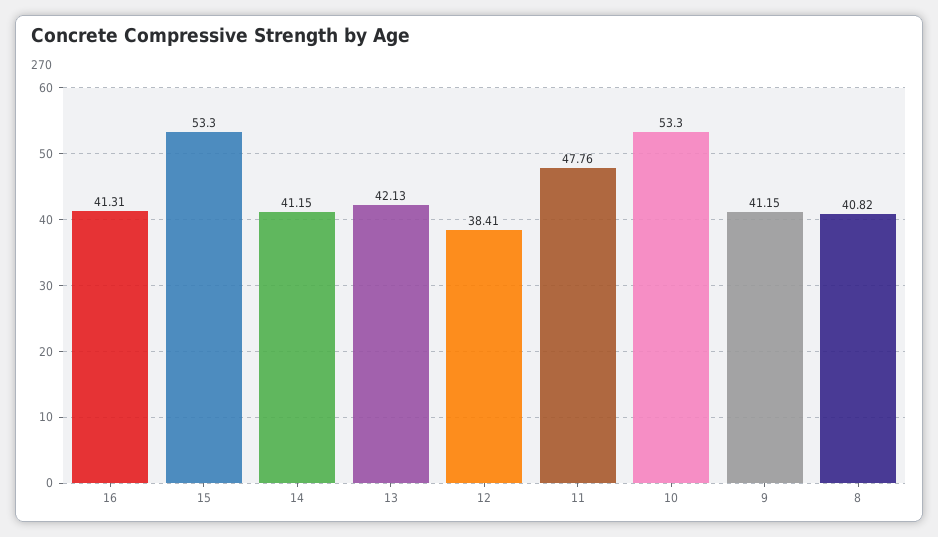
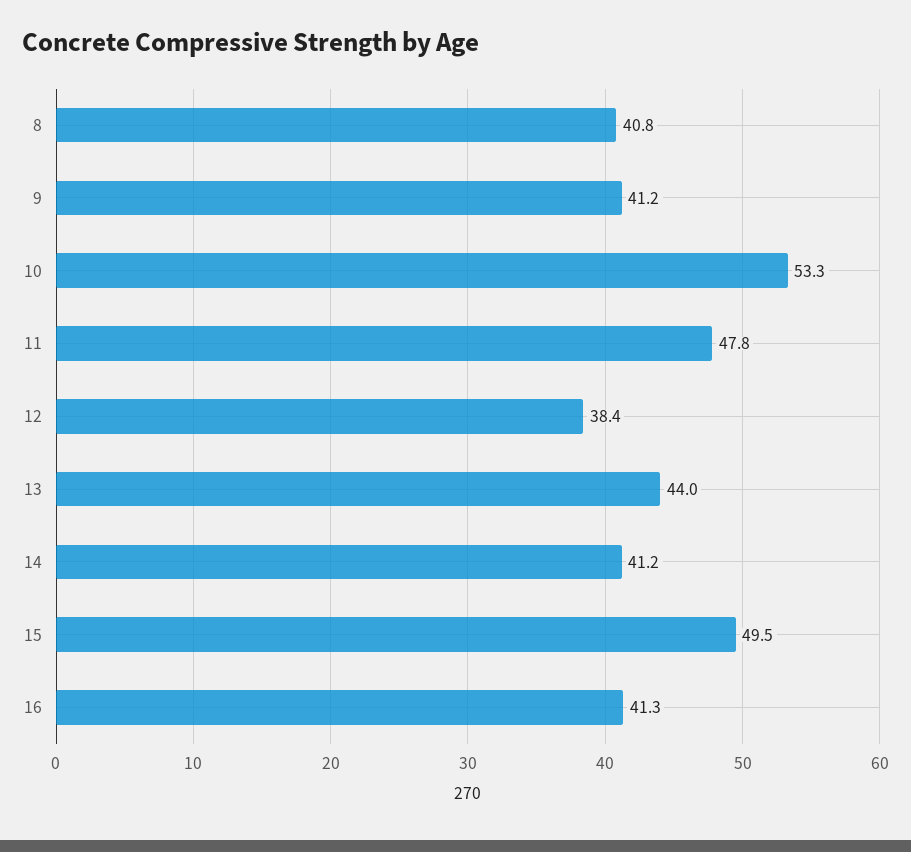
15: 53.3 -> 49.5
13: 42.13 -> 44

